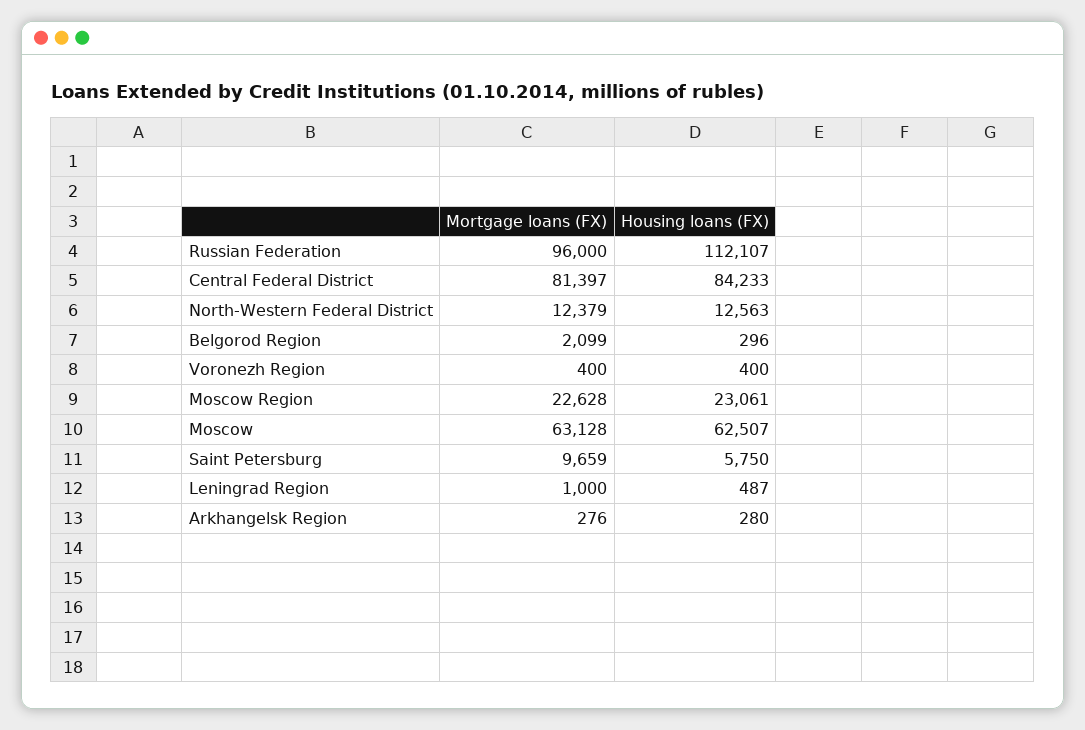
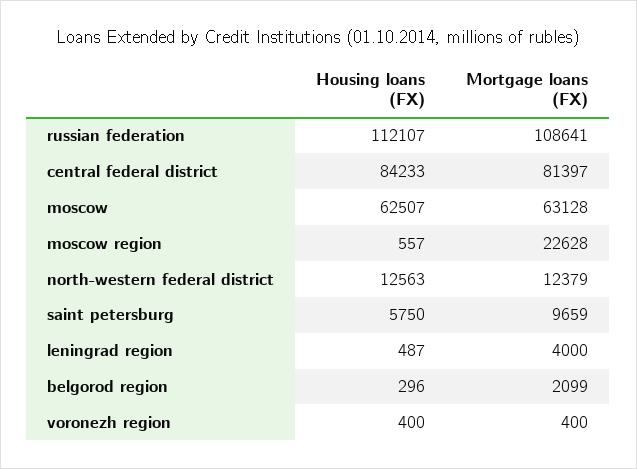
Mortgage loans (FX), Russian Federation: 96000 -> 108641
Housing loans (FX), Moscow Region: 23061 -> 557
Mortgage loans (FX), Leningrad Region: 1000 -> 4000
Mortgage loans (FX), Arkhangelsk Region: 276 -> none
Housing loans (FX), Arkhangelsk Region: 280 -> none

